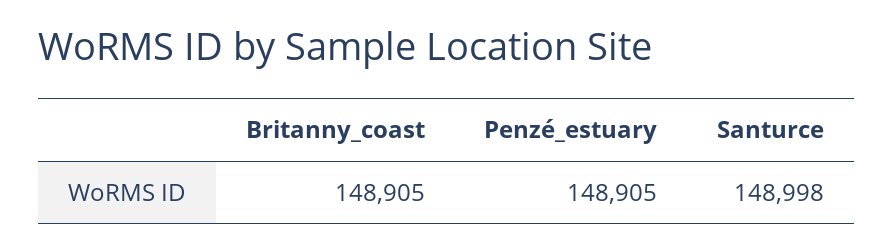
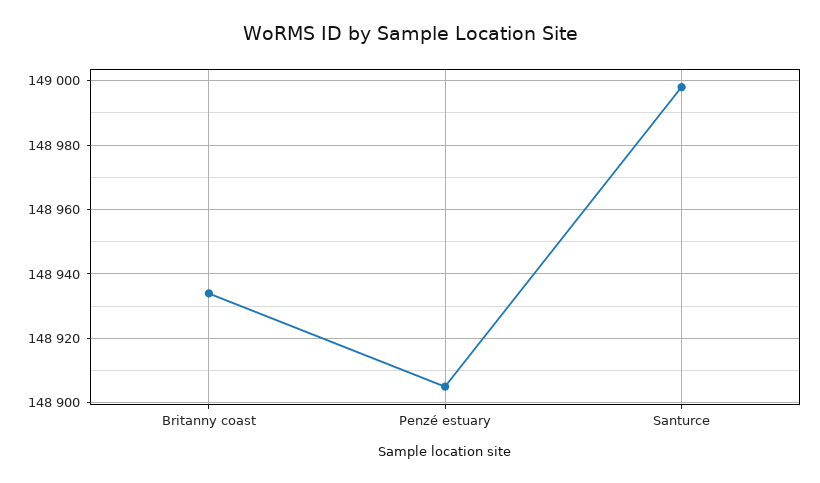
Britanny_coast: 148905 -> 148935

